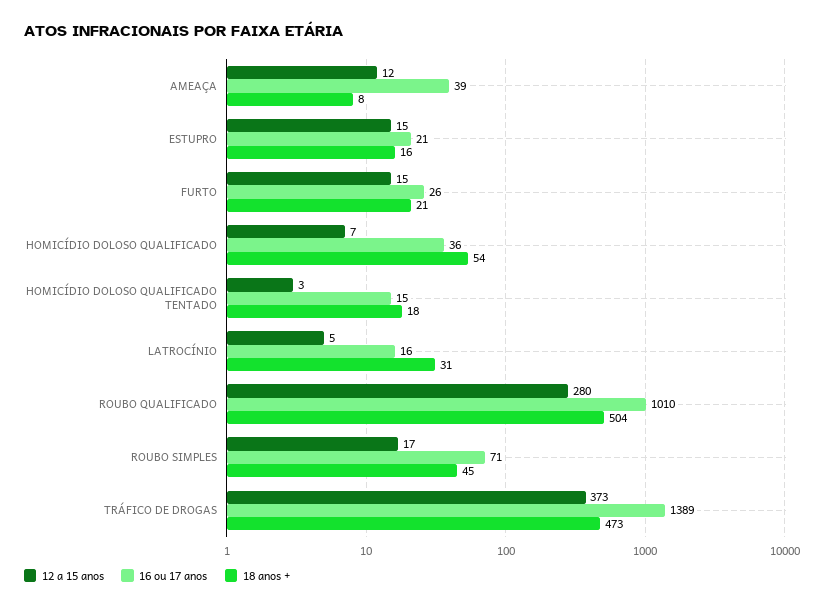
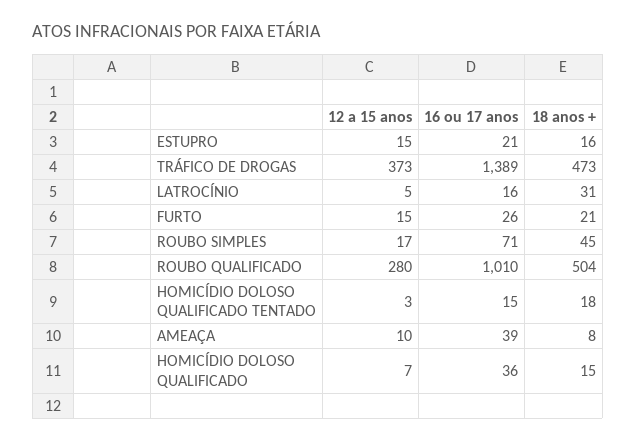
12 a 15 anos, AMEAÇA: 12 -> 10
18 anos +, HOMICÍDIO DOLOSO QUALIFICADO: 54 -> 15

